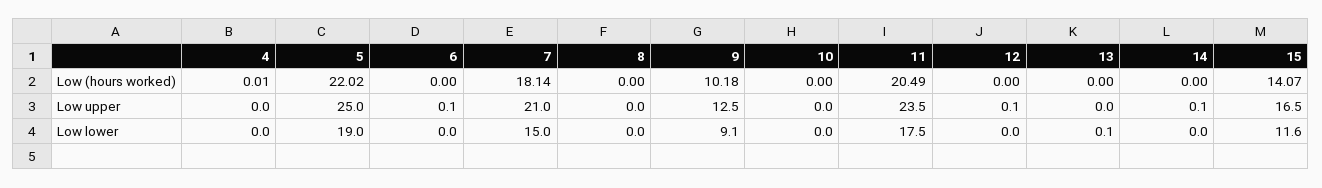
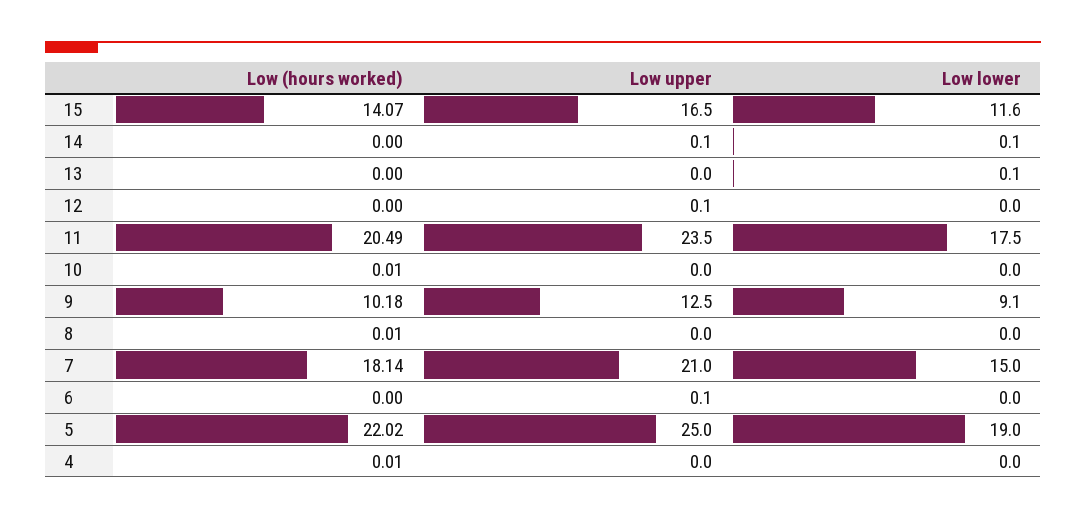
8, Low (hours worked): 0 -> 0.01
10, Low (hours worked): 0 -> 0.01
14, Low lower: 0 -> 0.1

